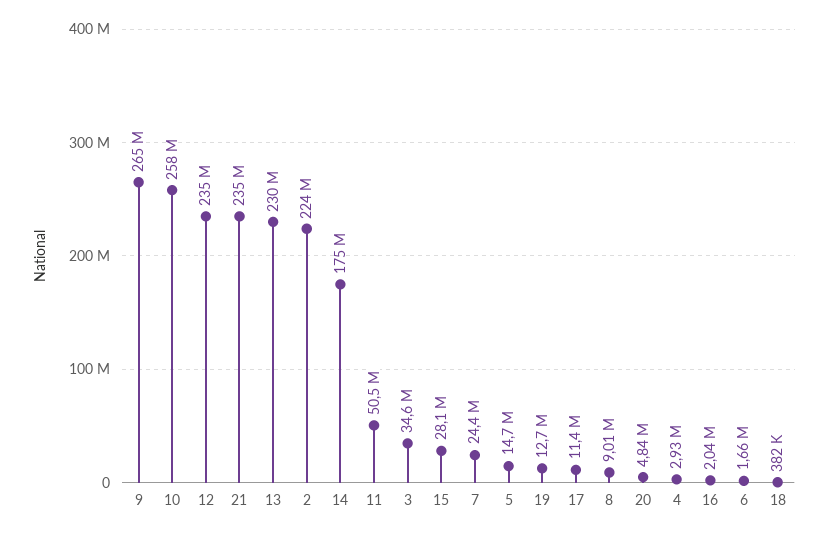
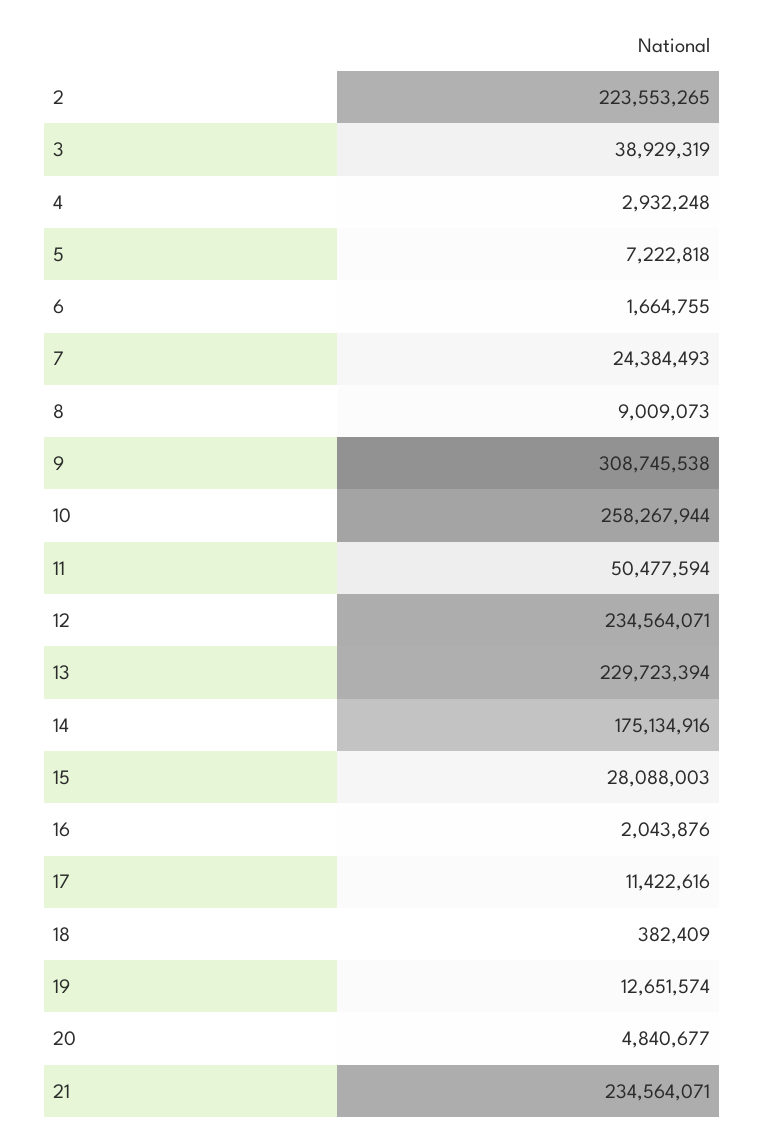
9: 265000000 -> 308745538
3: 34600000 -> 38929319
5: 14700000 -> 7222818

